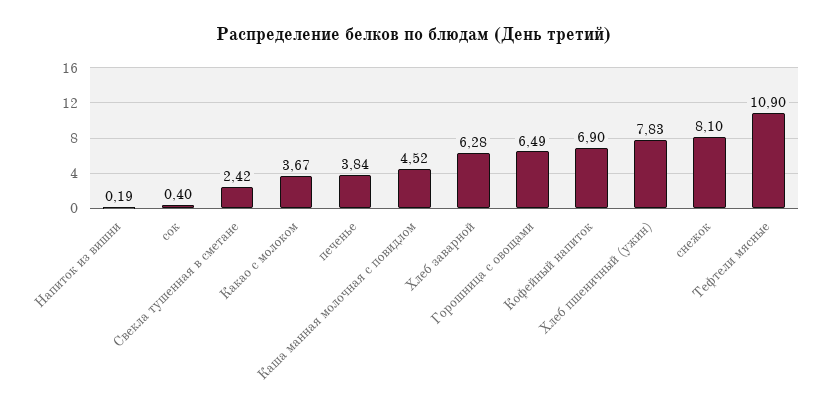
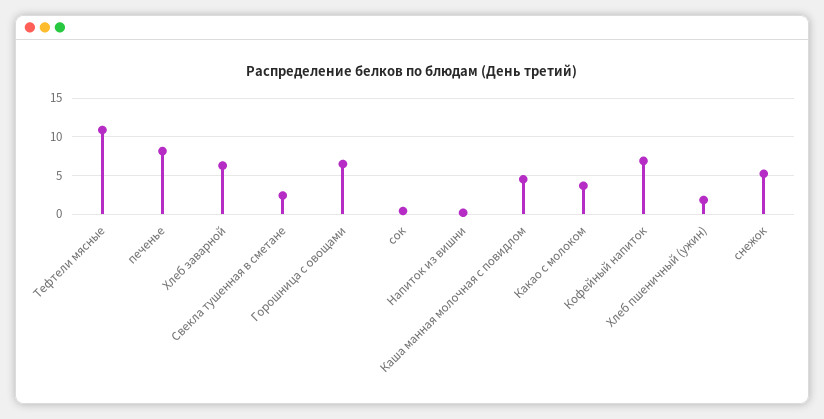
печенье: 3.84 -> 8
Хлеб пшеничный (ужин): 7.83 -> 2
снежок: 8.1 -> 5

